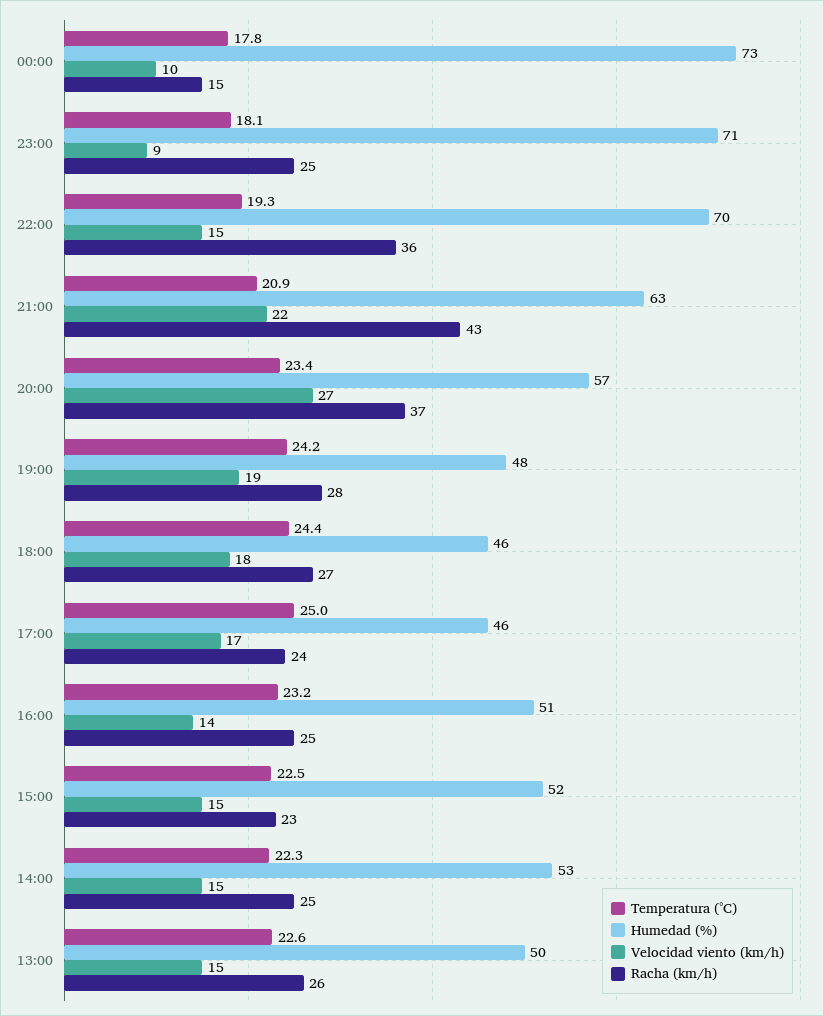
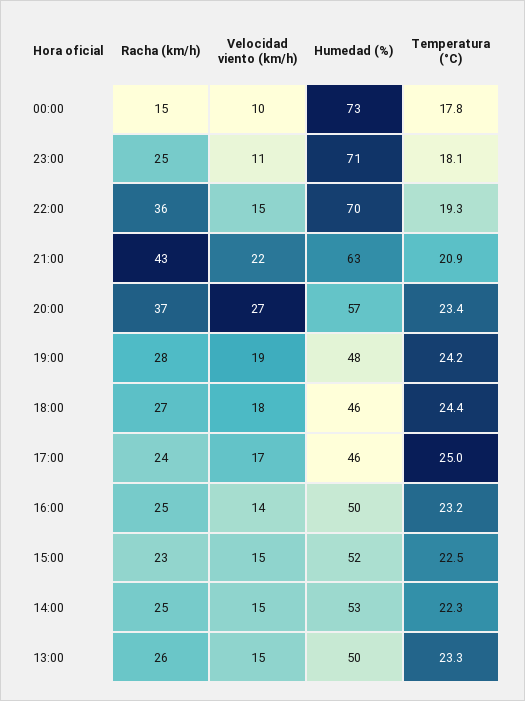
Velocidad viento (km/h), 23:00: 9 -> 11
Humedad (%), 16:00: 51 -> 50
Temperatura (°C), 13:00: 22.6 -> 23.3

